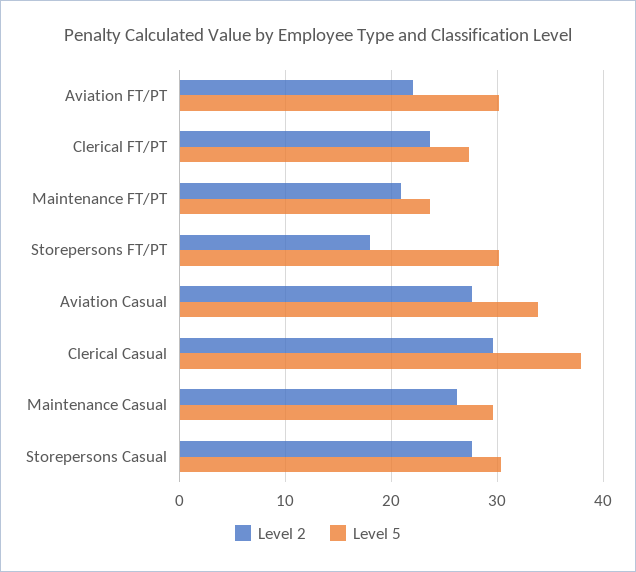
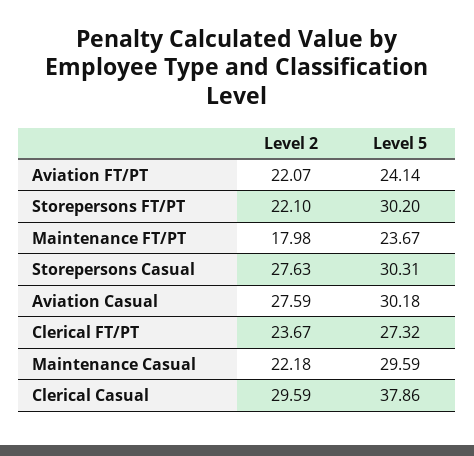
Level 5, Aviation FT/PT: 30 -> 24.14
Level 2, Maintenance FT/PT: 21 -> 17.98
Level 2, Storepersons FT/PT: 18 -> 22.1
Level 5, Aviation Casual: 34 -> 30.18
Level 2, Maintenance Casual: 26 -> 22.18

